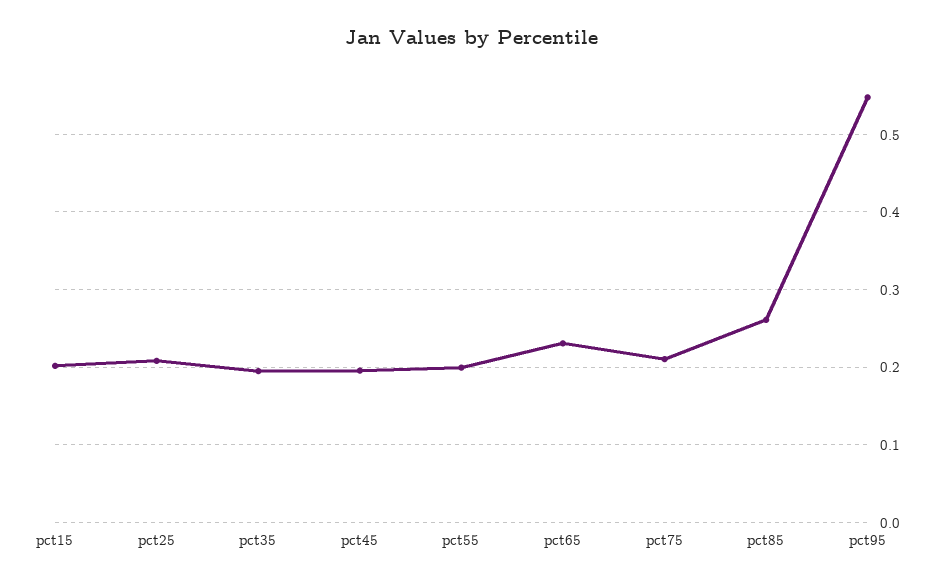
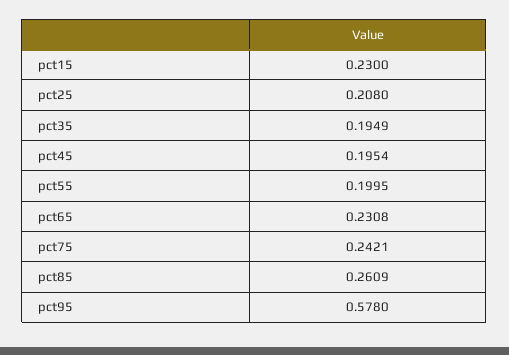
pct15: 0.2 -> 0.23
pct75: 0.21 -> 0.2421
pct95: 0.55 -> 0.578

